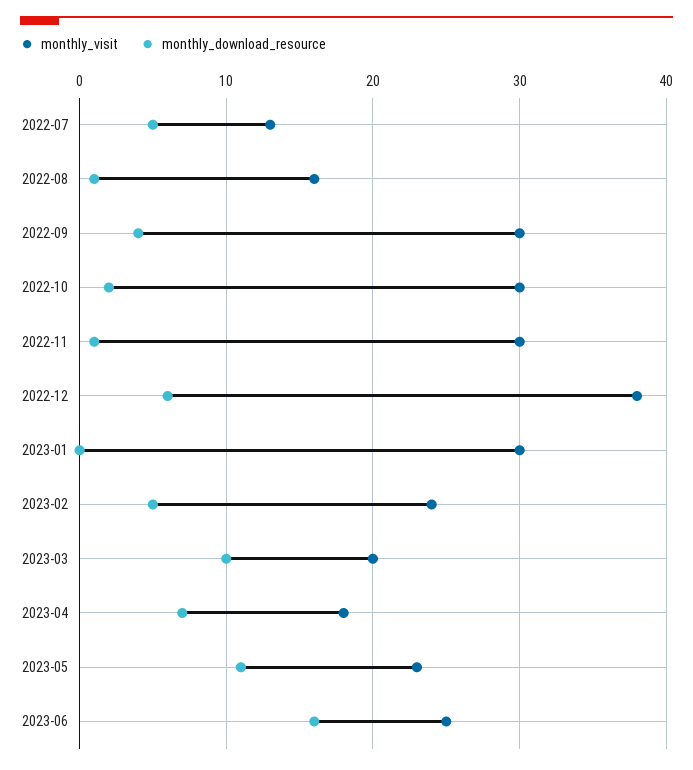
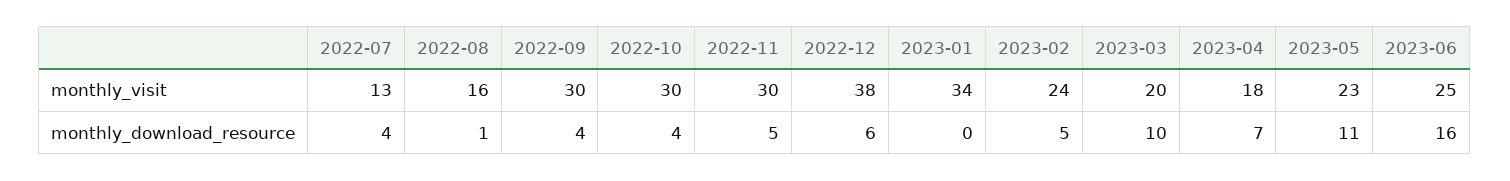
monthly_download_resource, 2022-07: 5 -> 4
monthly_download_resource, 2022-10: 2 -> 4
monthly_download_resource, 2022-11: 1 -> 5
monthly_visit, 2023-01: 30 -> 34

